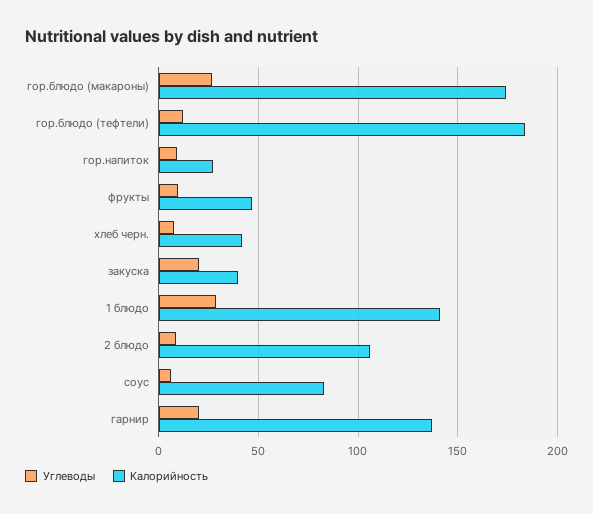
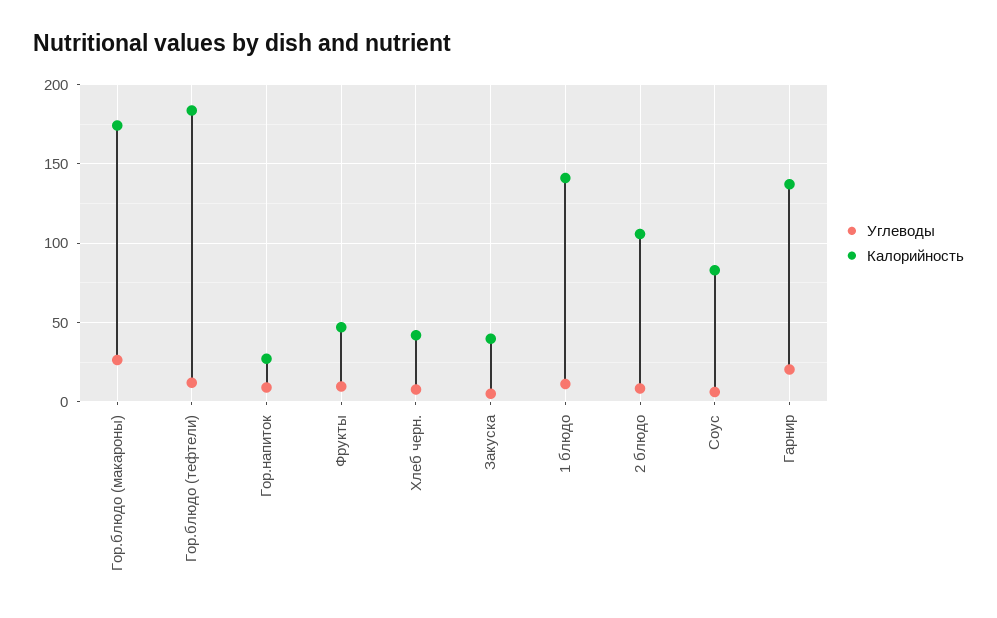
Углеводы, закуска: 20 -> 5
Углеводы, 1 блюдо: 30 -> 10

